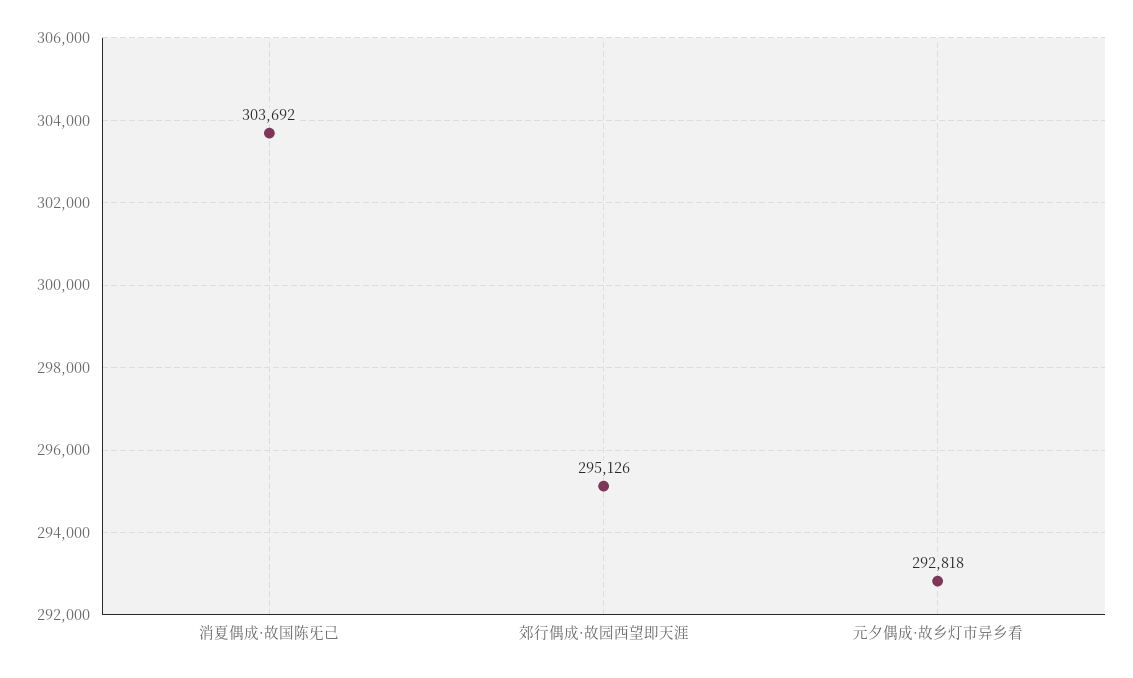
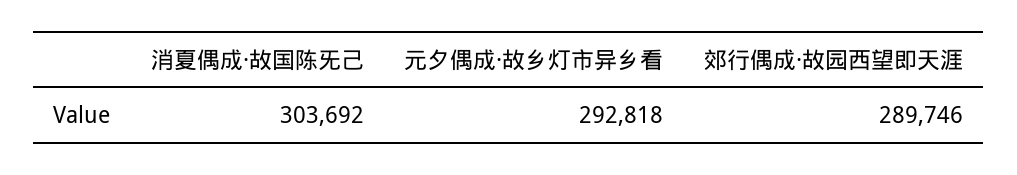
郊行偶成·故园西望即天涯: 295126 -> 289746

